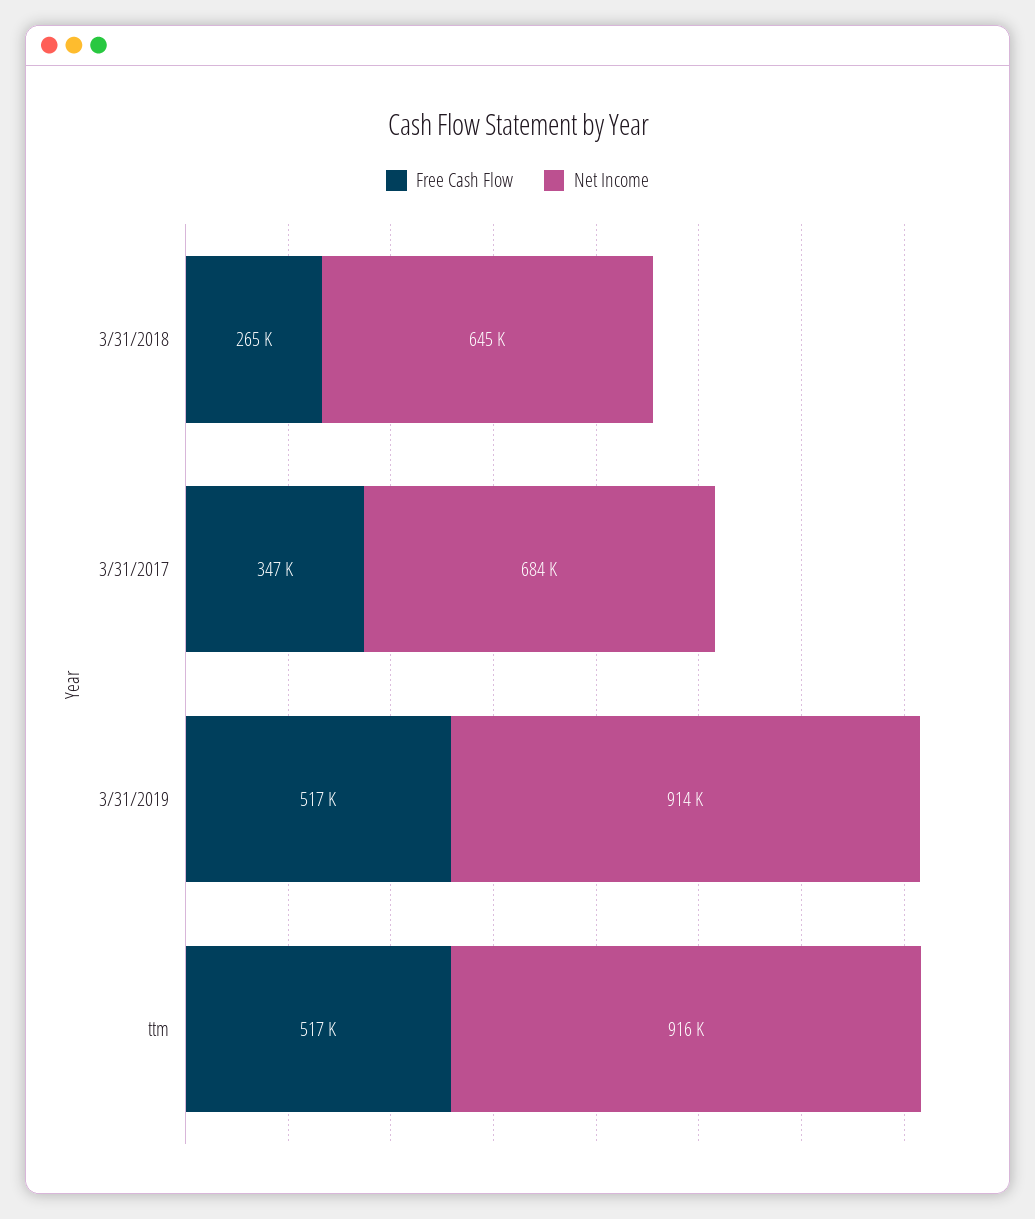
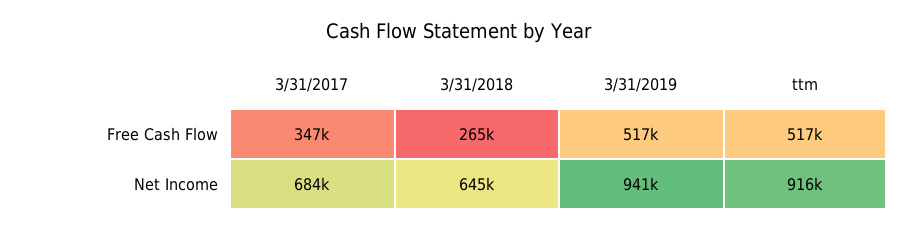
Net Income, 3/31/2019: 914000 -> 941000

